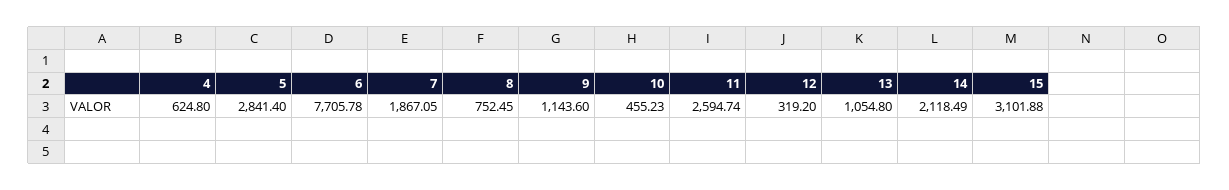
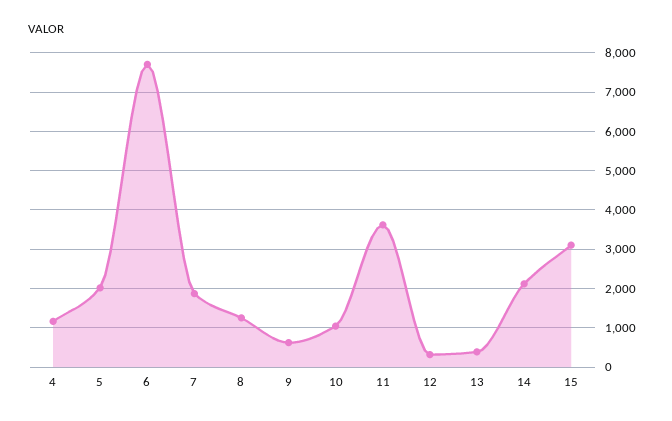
4: 624.8 -> 1200
5: 2841.4 -> 2000
8: 752.45 -> 1200
9: 1143.6 -> 600
10: 455.23 -> 1000
11: 2594.74 -> 3600
13: 1054.8 -> 400

